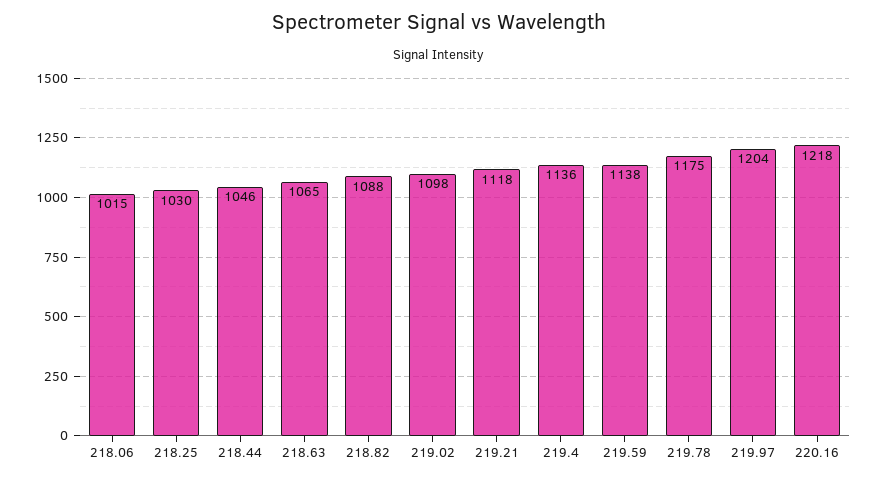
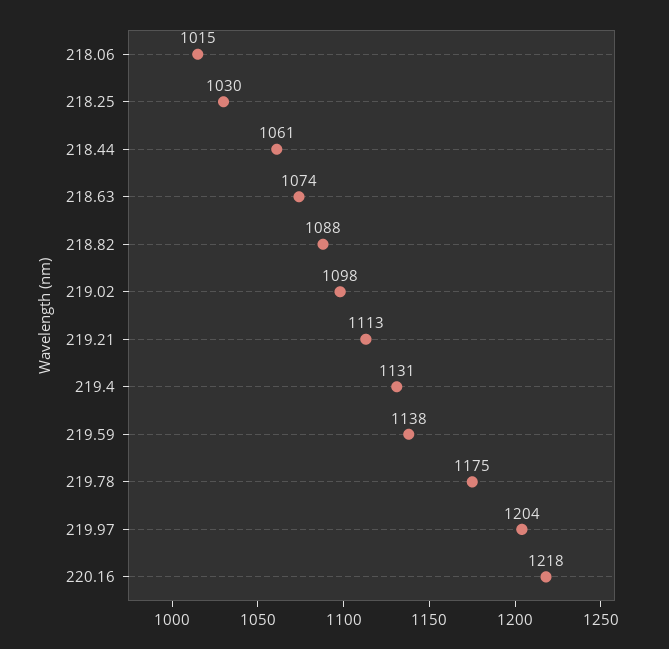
218.44: 1046 -> 1061
218.63: 1065 -> 1074
219.21: 1118 -> 1113
219.4: 1136 -> 1131

